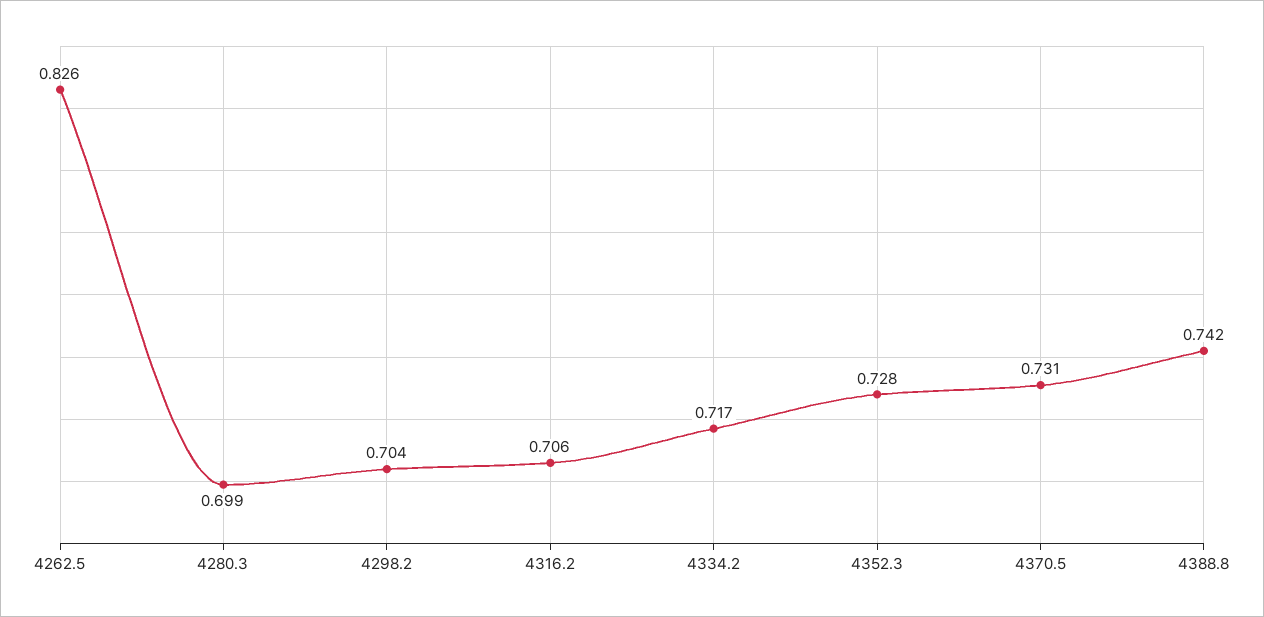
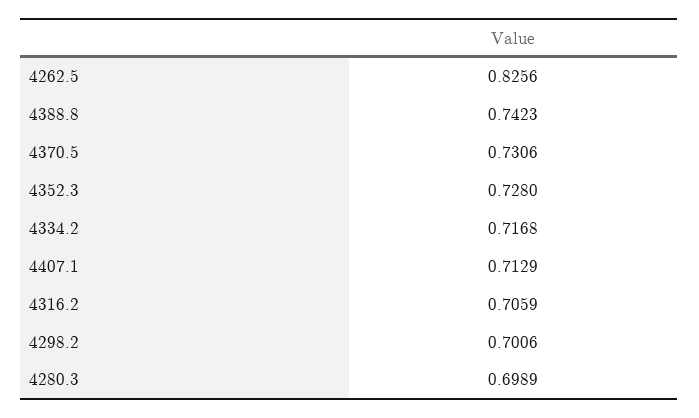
4298.2: 0.704 -> 0.7006
4407.1: none -> 0.7129

